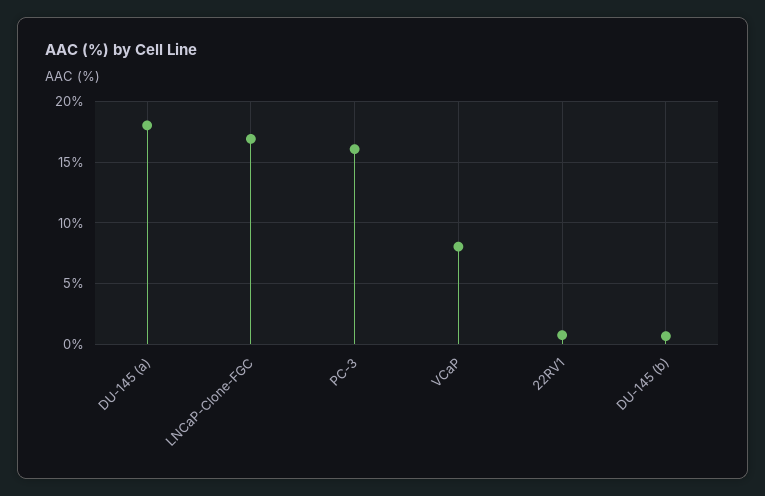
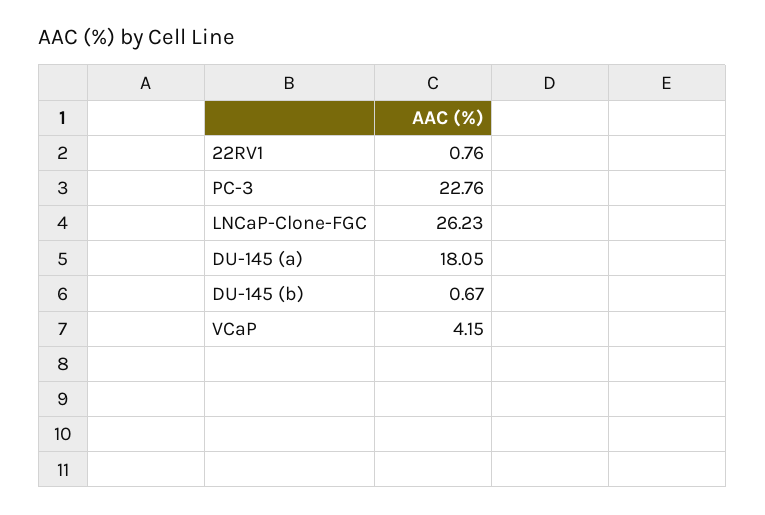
LNCaP-Clone-FGC: 17 -> 26.23
PC-3: 16 -> 22.76
VCaP: 8 -> 4.15

